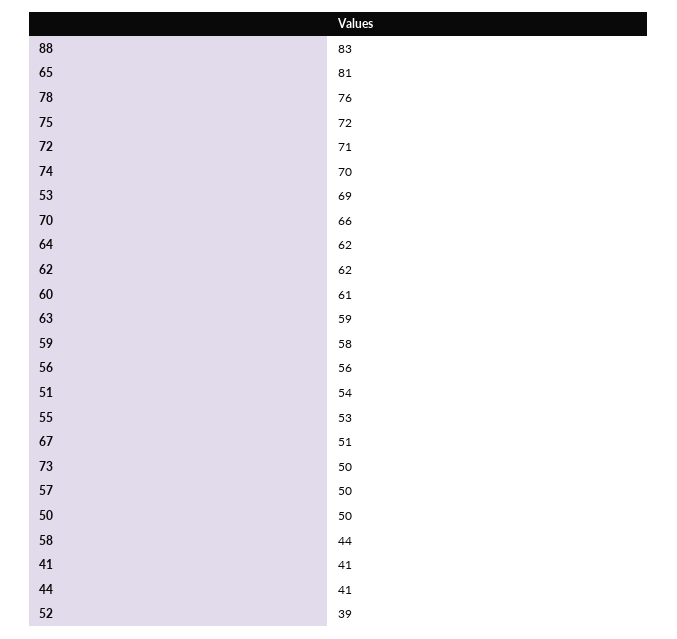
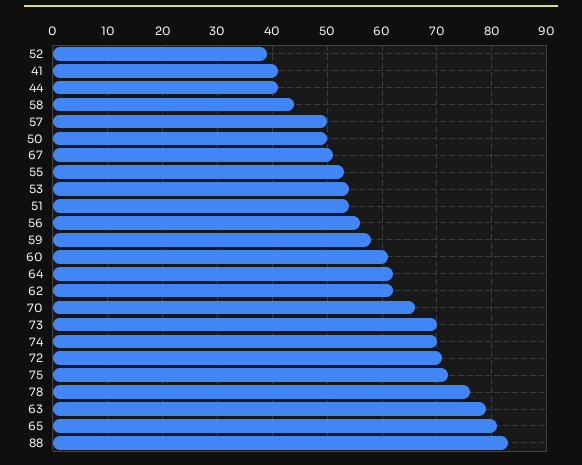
53: 69 -> 55
63: 59 -> 80
73: 50 -> 70

